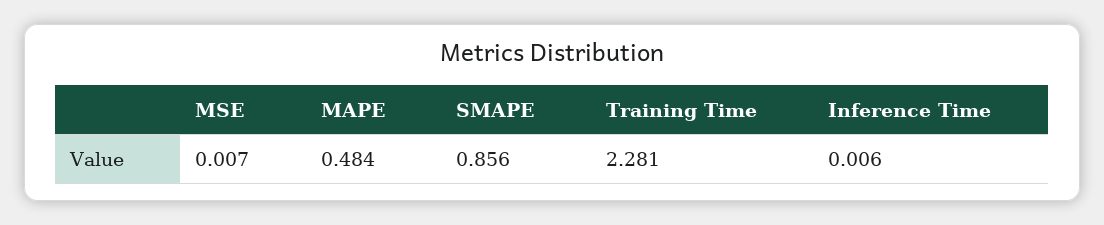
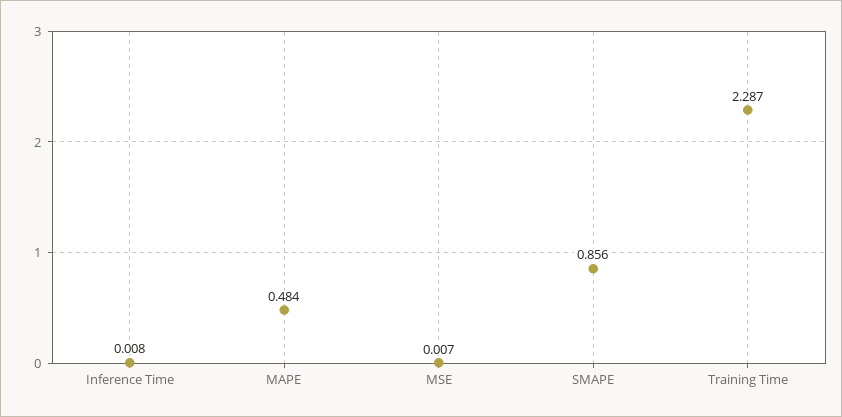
Training Time: 2.281 -> 2.287
Inference Time: 0.006 -> 0.008

